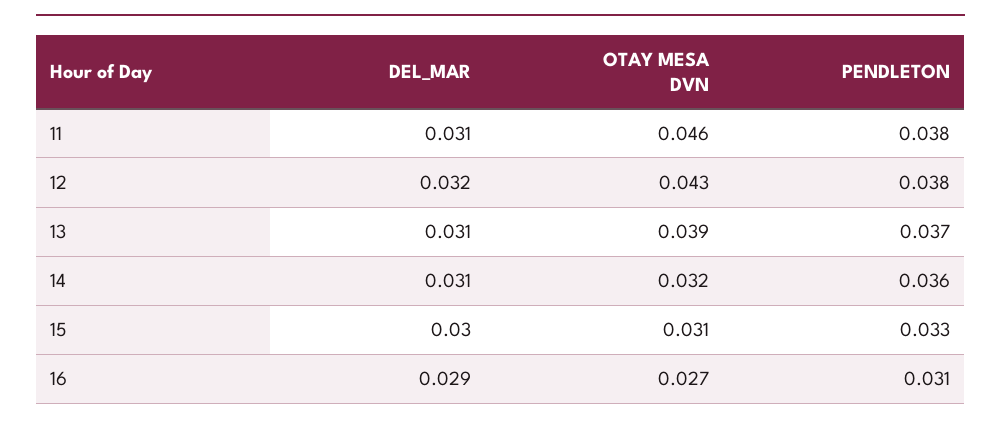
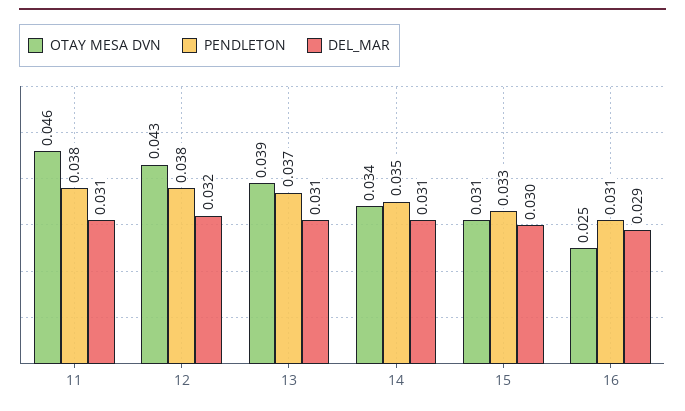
OTAY MESA DVN, 14: 0.032 -> 0.034
PENDLETON, 14: 0.036 -> 0.035
OTAY MESA DVN, 16: 0.027 -> 0.025

